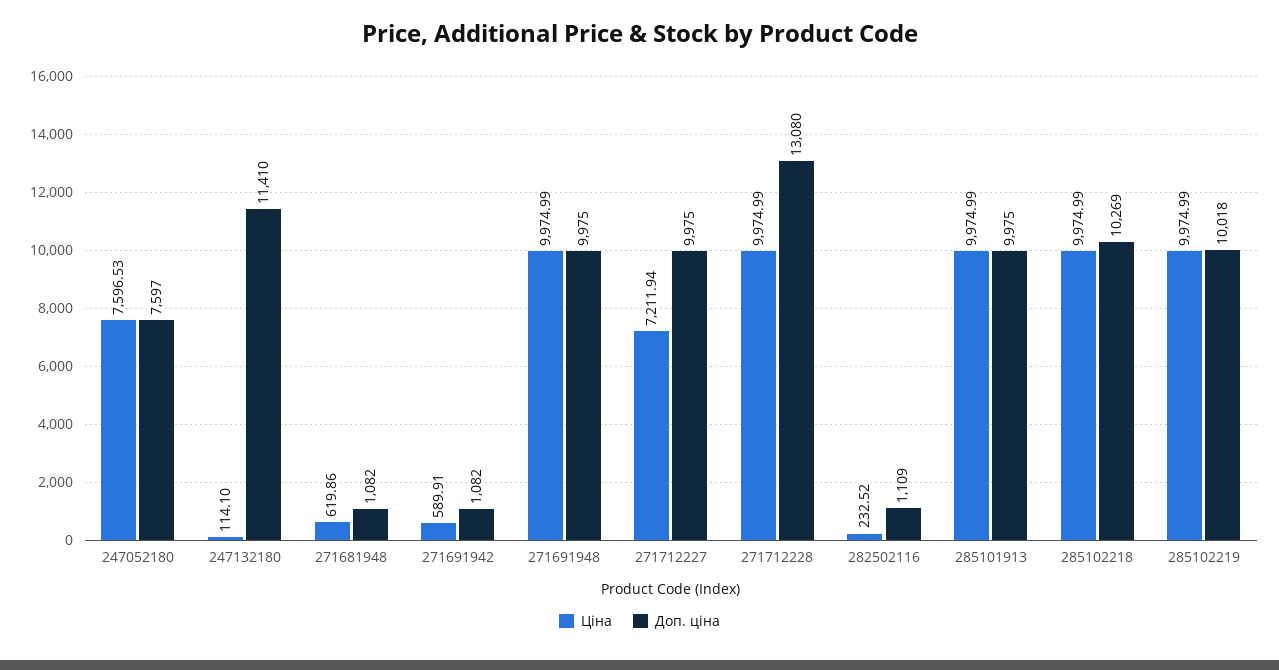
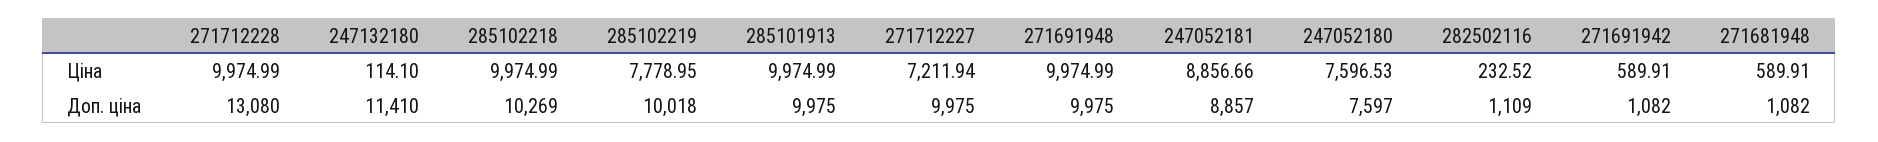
Ціна, 271681948: 619.86 -> 589.91
Ціна, 285102219: 9974.99 -> 7778.95
Ціна, 247052181: none -> 8856.66
Доп. ціна, 247052181: none -> 8857

